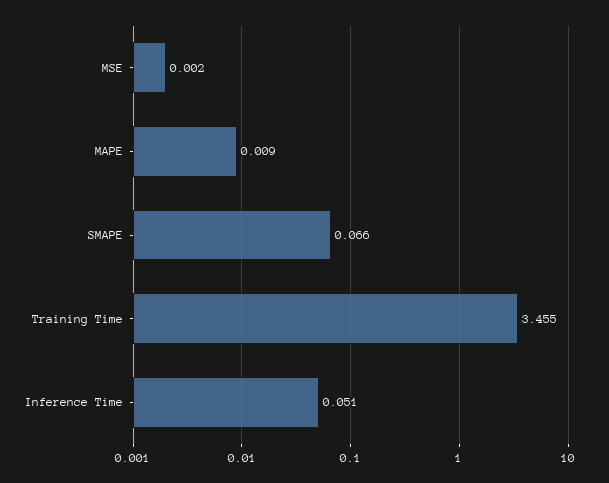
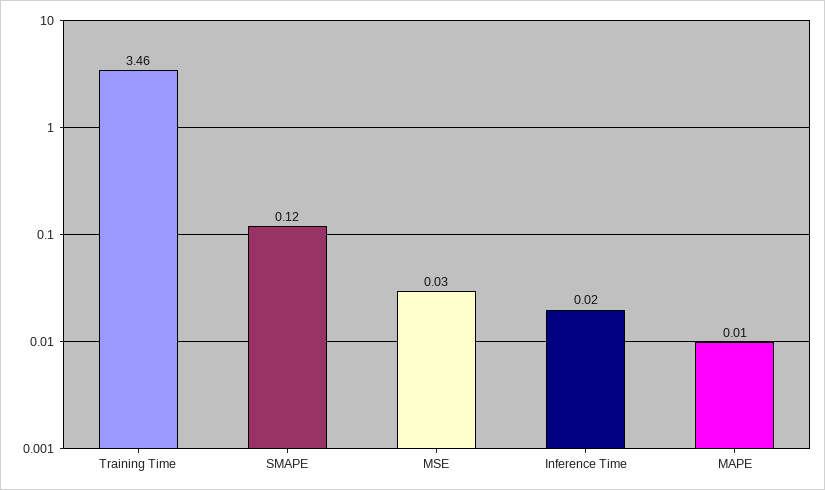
MSE: 0.002 -> 0.03
SMAPE: 0.066 -> 0.12
Inference Time: 0.051 -> 0.02

